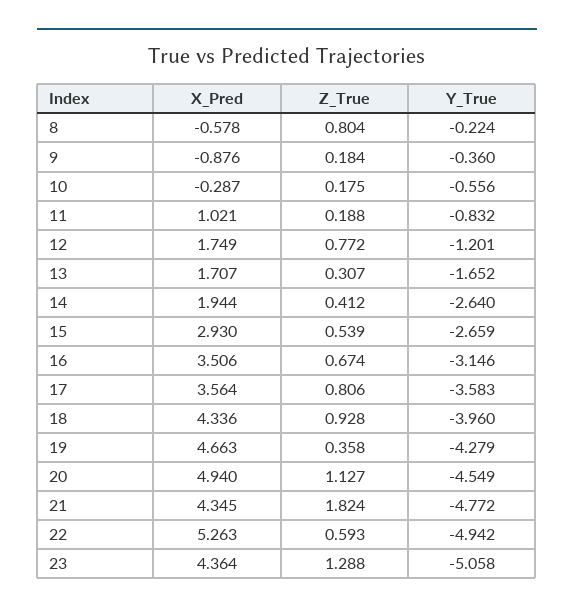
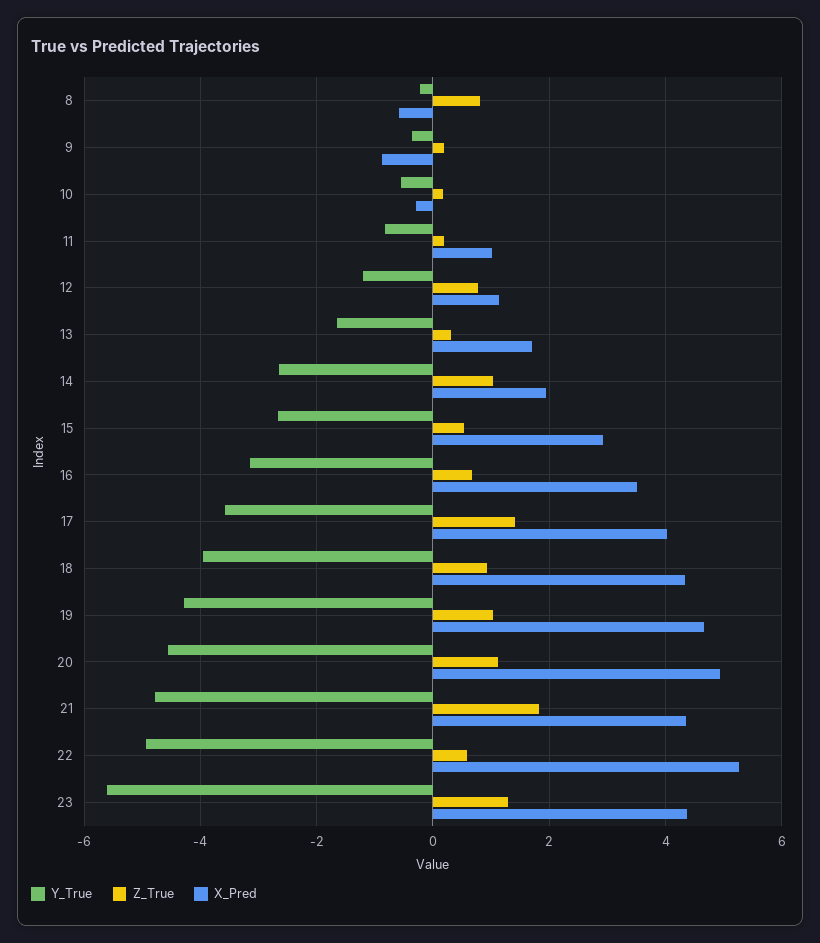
X_Pred, 12: 1.749 -> 1.2
Z_True, 14: 0.412 -> 1
X_Pred, 17: 3.564 -> 4
Z_True, 17: 0.806 -> 1.4
Z_True, 19: 0.358 -> 1
Y_True, 23: -5.058 -> -5.6

